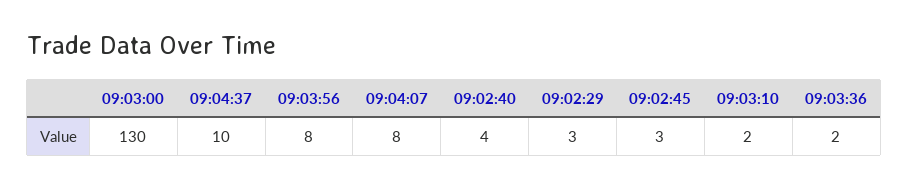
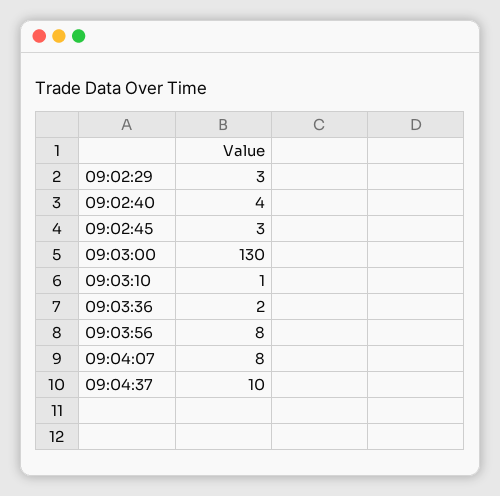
09:03:10: 2 -> 1

